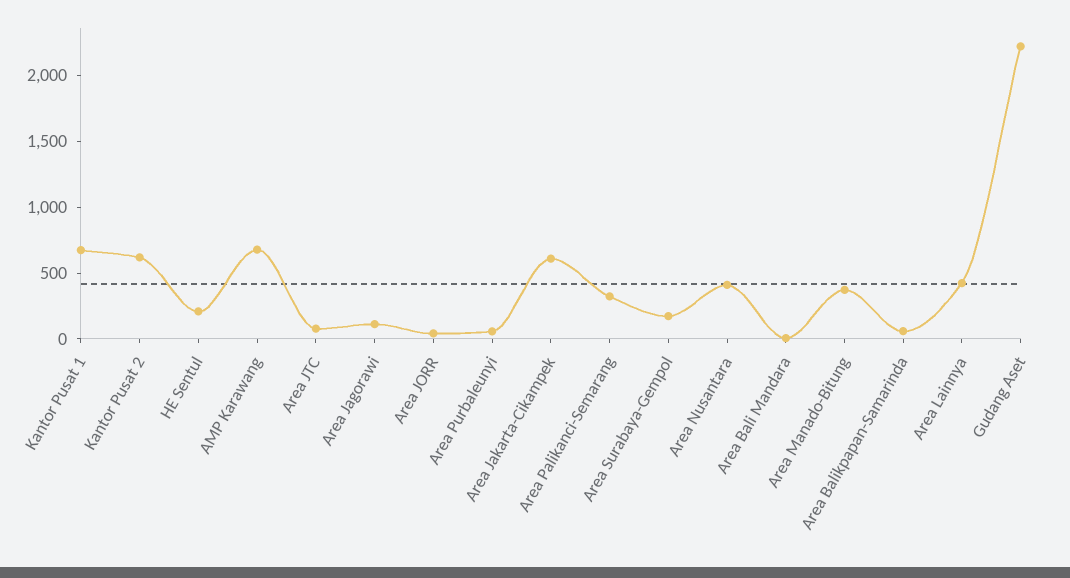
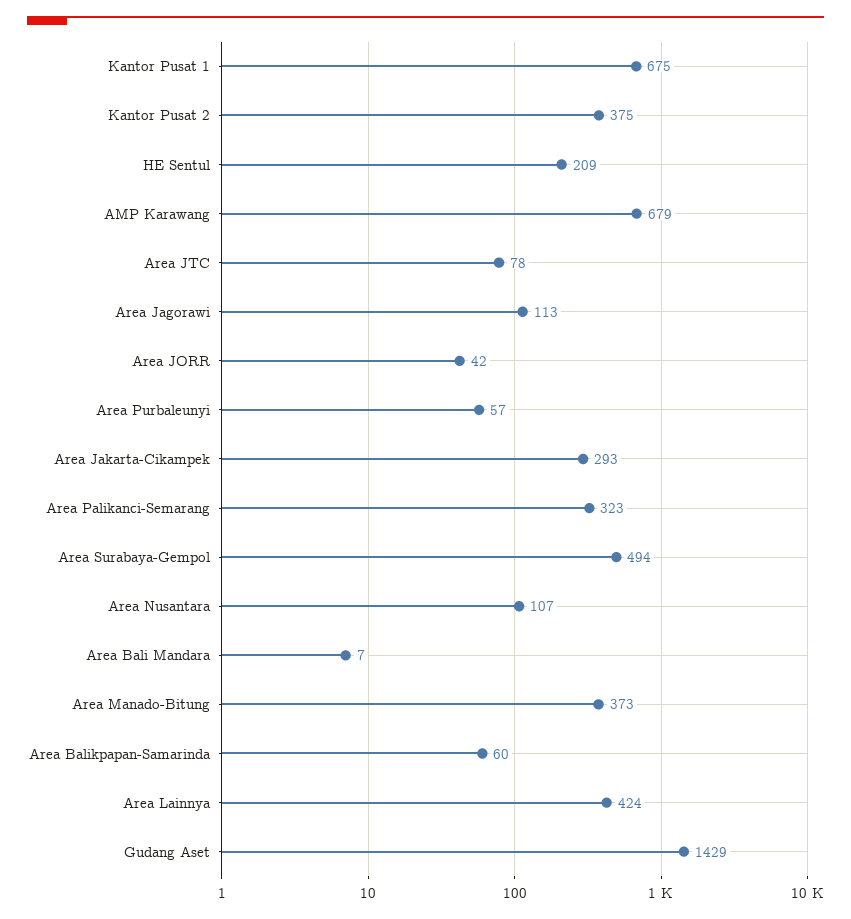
Kantor Pusat 2: 600 -> 375
Area Jakarta-Cikampek: 600 -> 293
Area Surabaya-Gempol: 200 -> 494
Area Nusantara: 400 -> 107
Gudang Aset: 2200 -> 1429

